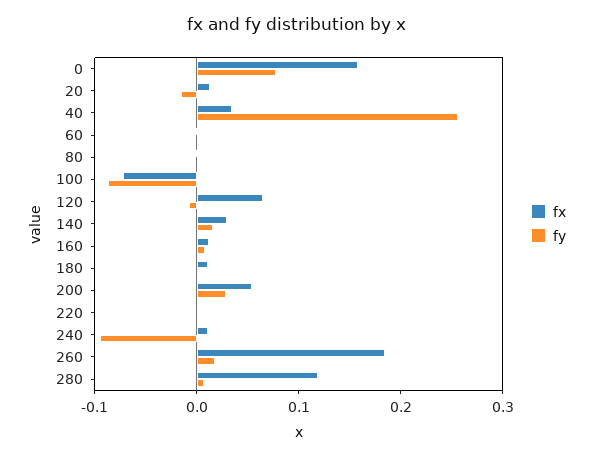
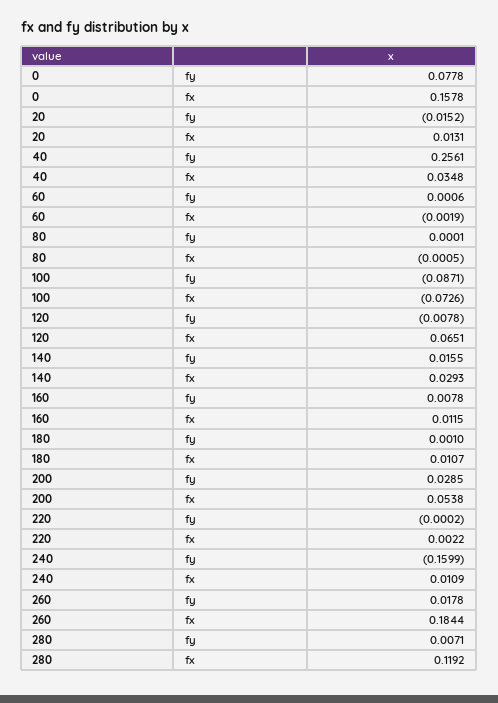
fy, 240: -0.1 -> -0.1599

